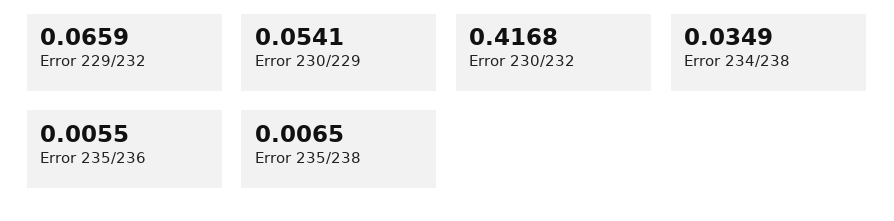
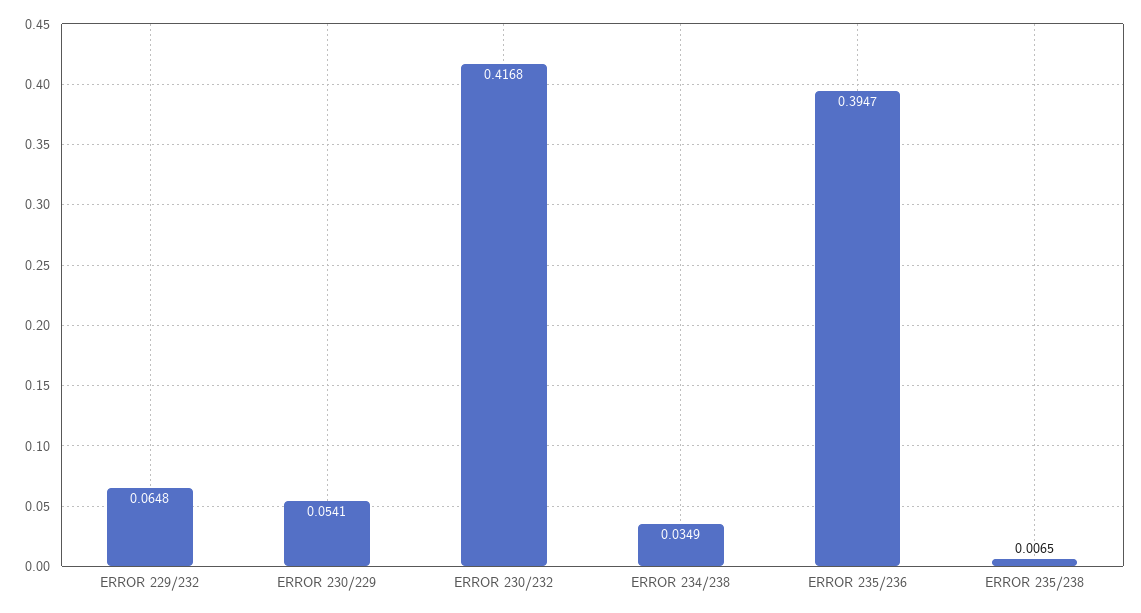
Error 229/232: 0.0659 -> 0.0648
Error 235/236: 0.0055 -> 0.3947

